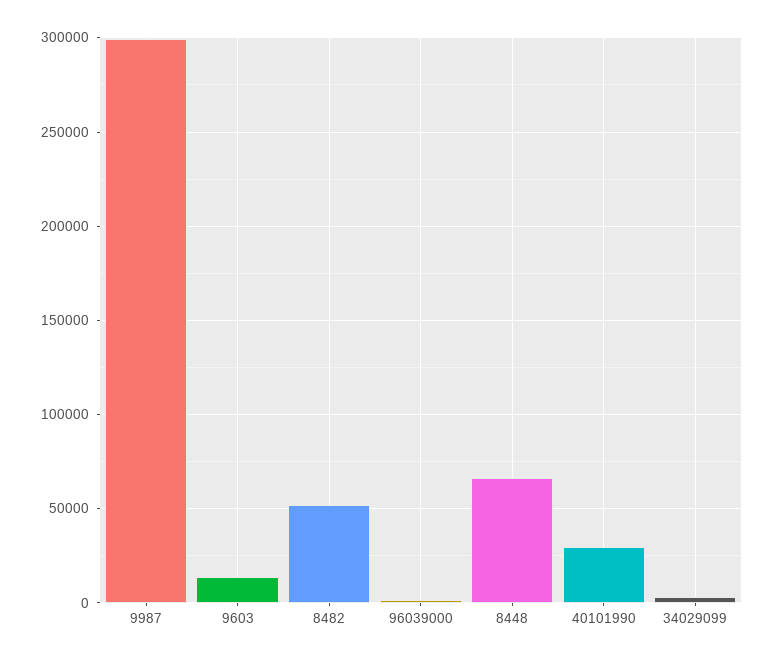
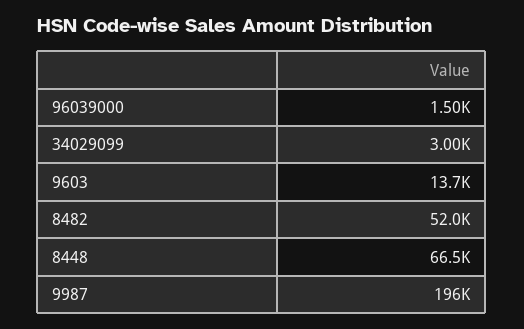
9987: 300000 -> 196000
40101990: 30000 -> none

